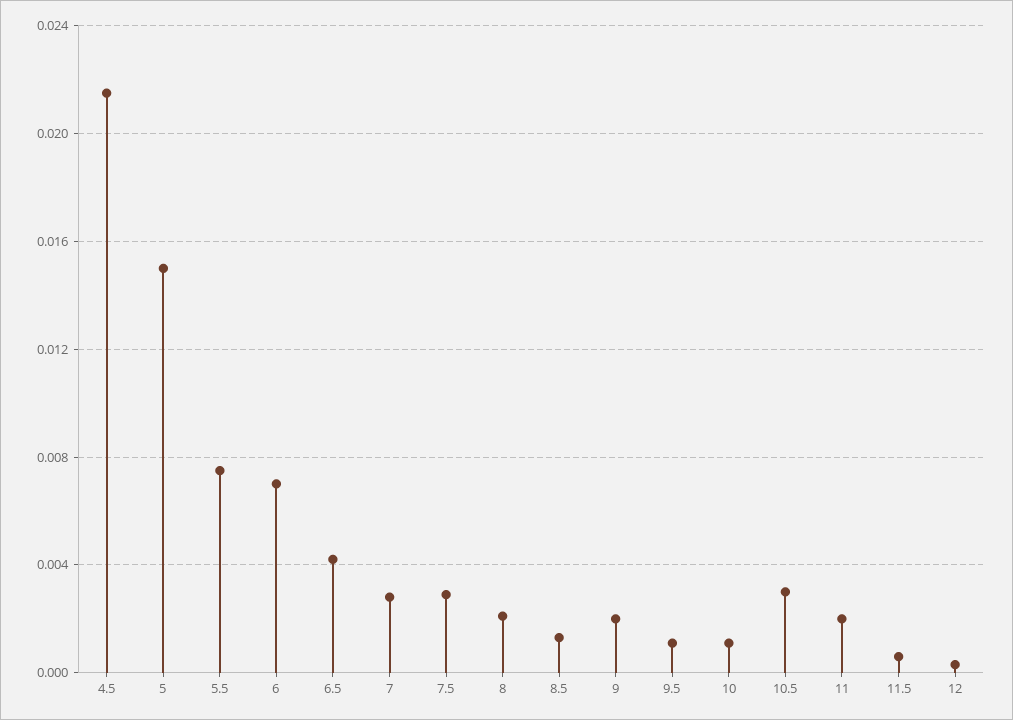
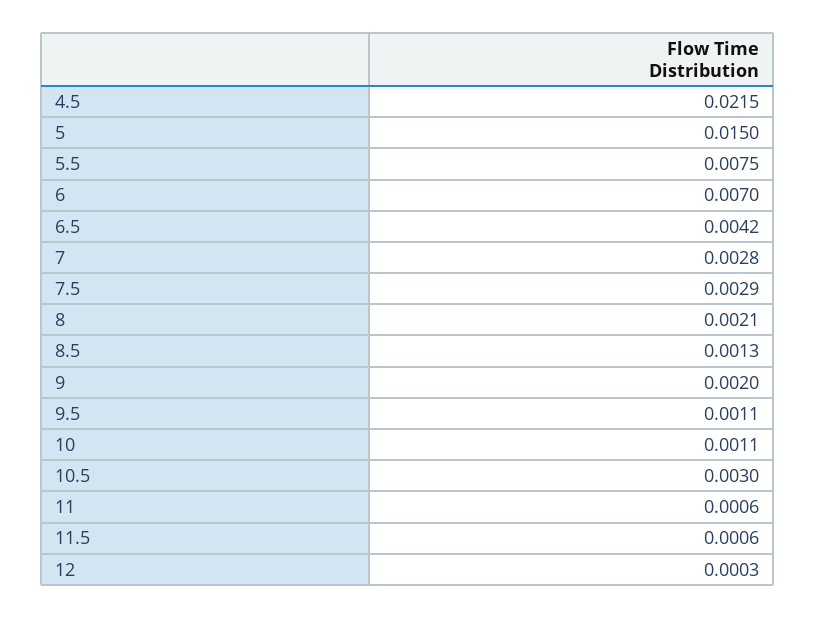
11: 0.002 -> 0.0006

